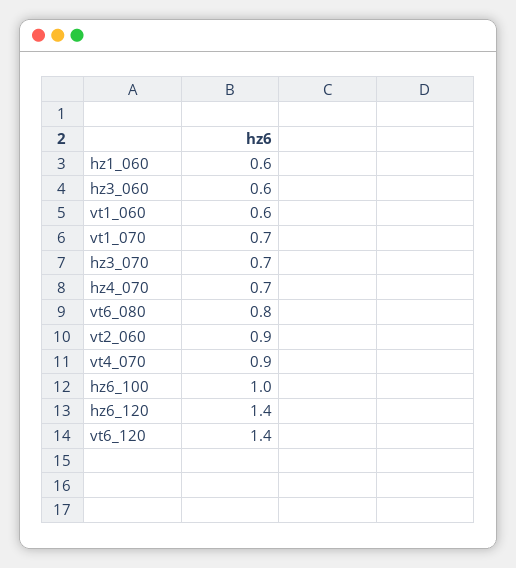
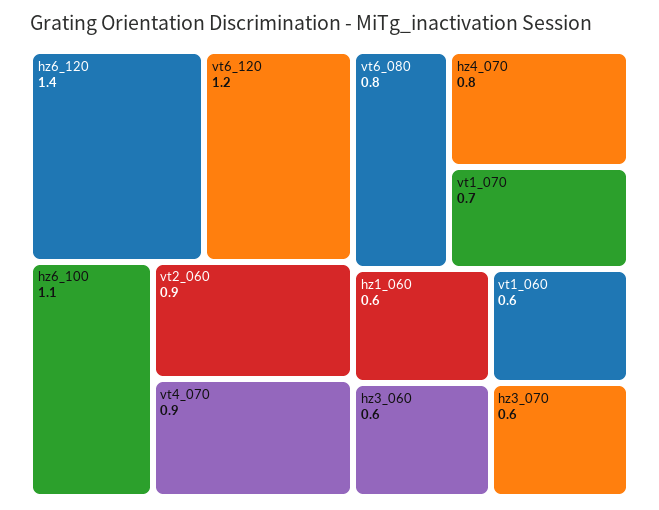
hz3_070: 0.7 -> 0.6
hz4_070: 0.7 -> 0.8
hz6_100: 1 -> 1.1
vt6_120: 1.4 -> 1.2

